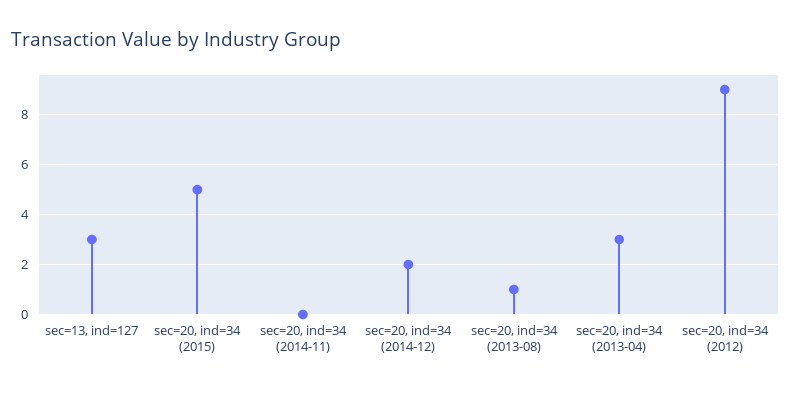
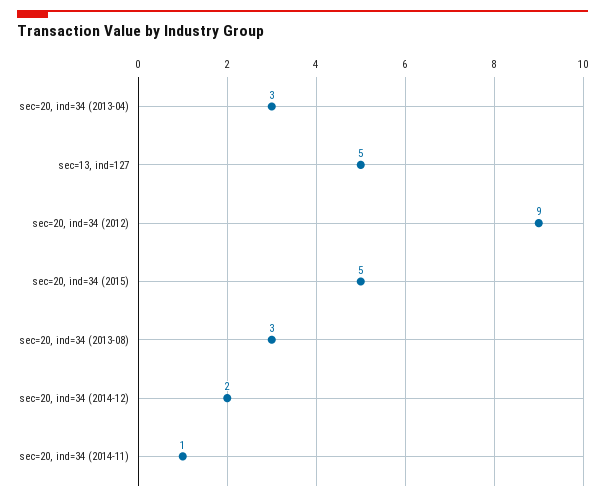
sec=13, ind=127: 3 -> 5
sec=20, ind=34 (2014-11): 0 -> 1
sec=20, ind=34 (2013-08): 1 -> 3

